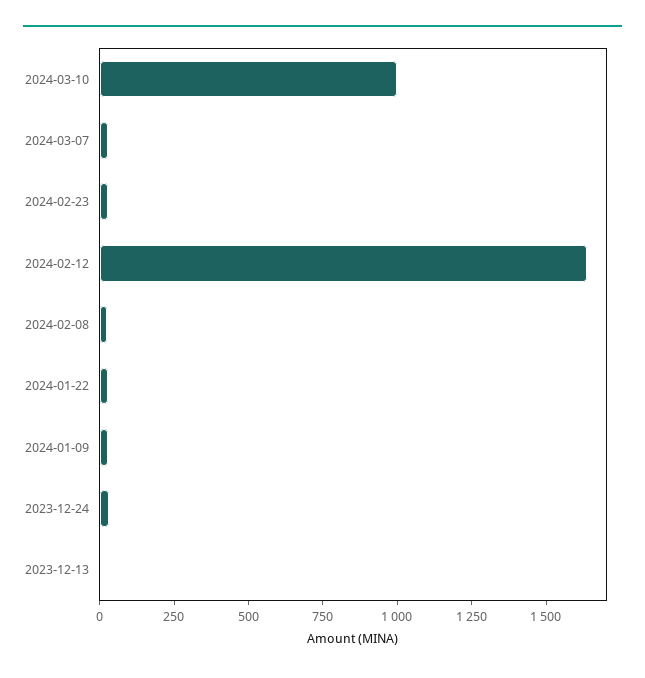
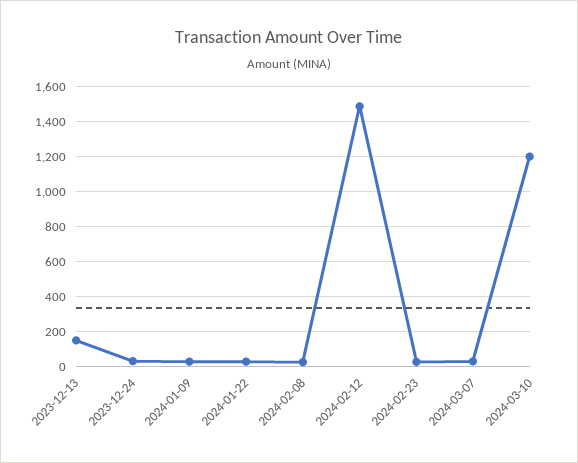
2024-03-10: 1000 -> 1200
2024-02-12: 1650 -> 1500
2023-12-13: 0 -> 150

